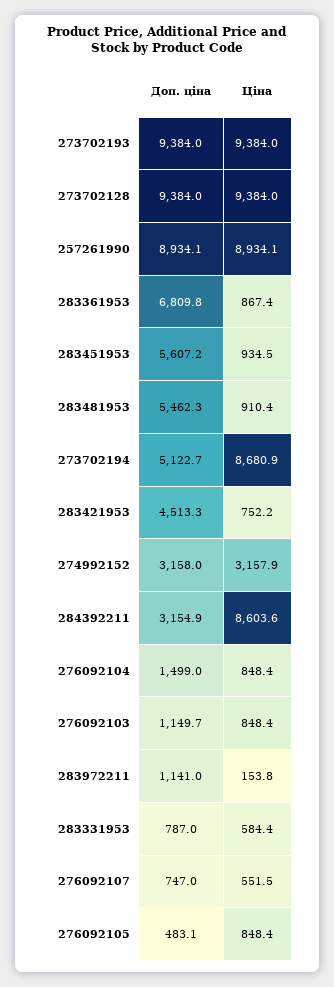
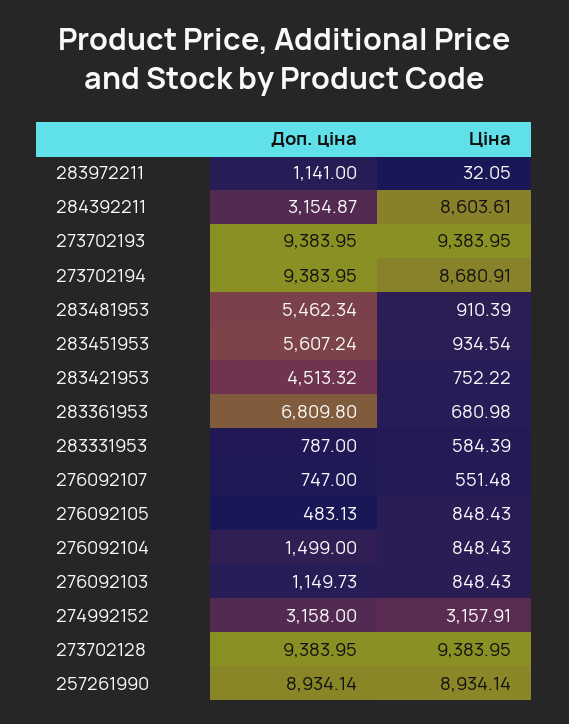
Ціна, 283361953: 867.4 -> 680.98
Доп. ціна, 273702194: 5122.7 -> 9383.95
Ціна, 283972211: 153.8 -> 32.05

